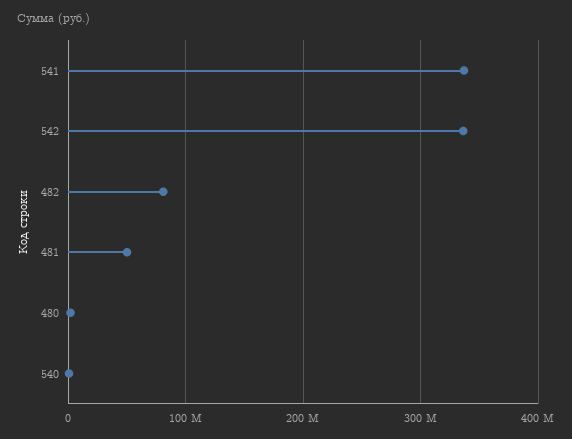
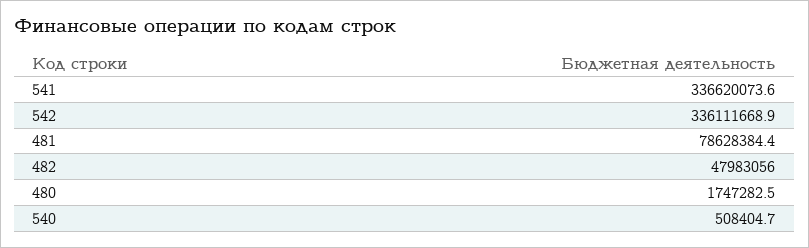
482: 80000000 -> 47983056
481: 50000000 -> 78628384.4

